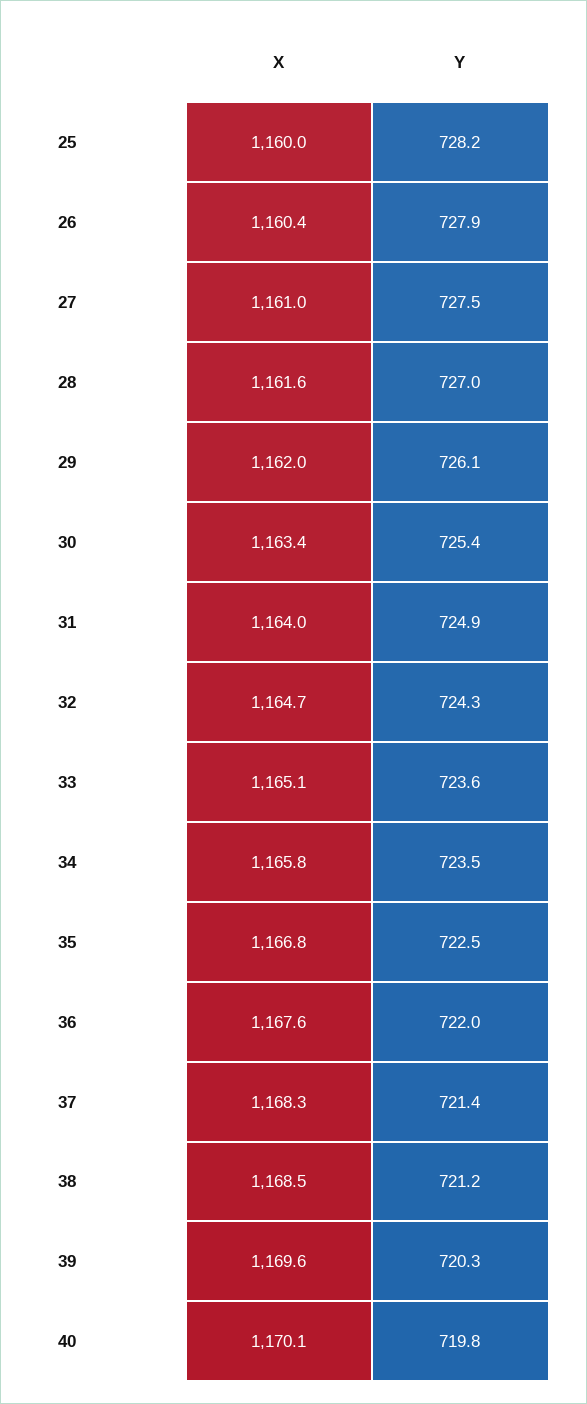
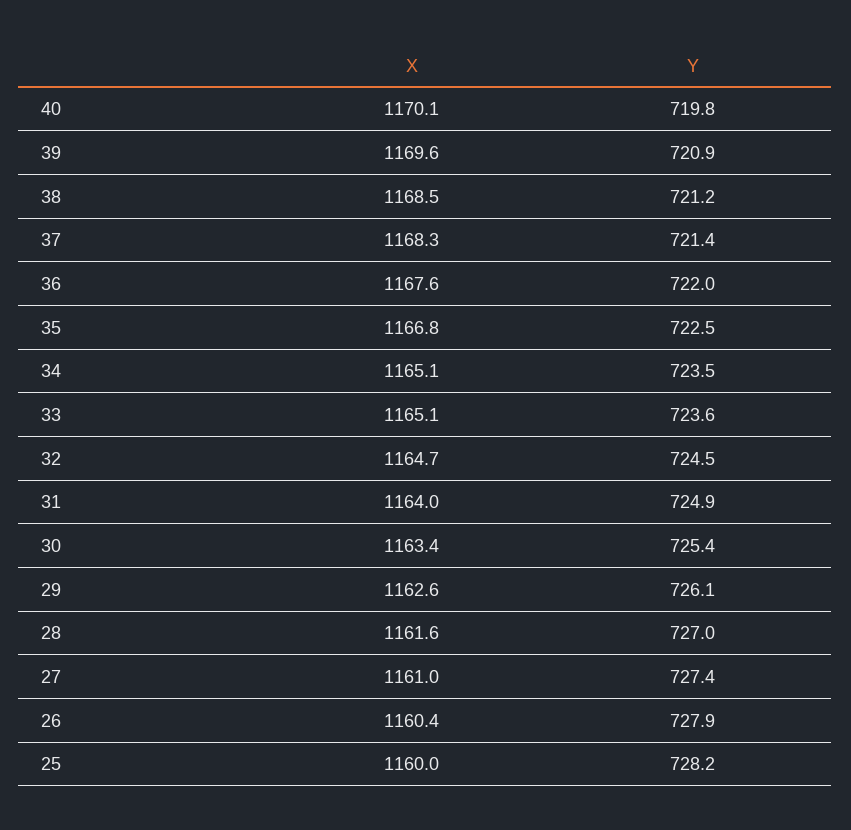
Y, 27: 727.5 -> 727.4
X, 29: 1162 -> 1162.6
Y, 32: 724.3 -> 724.5
X, 34: 1165.8 -> 1165.1
Y, 39: 720.3 -> 720.9

